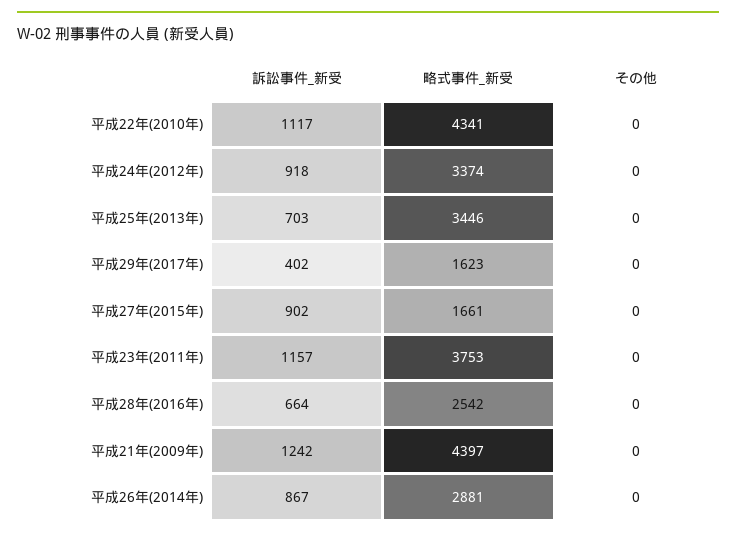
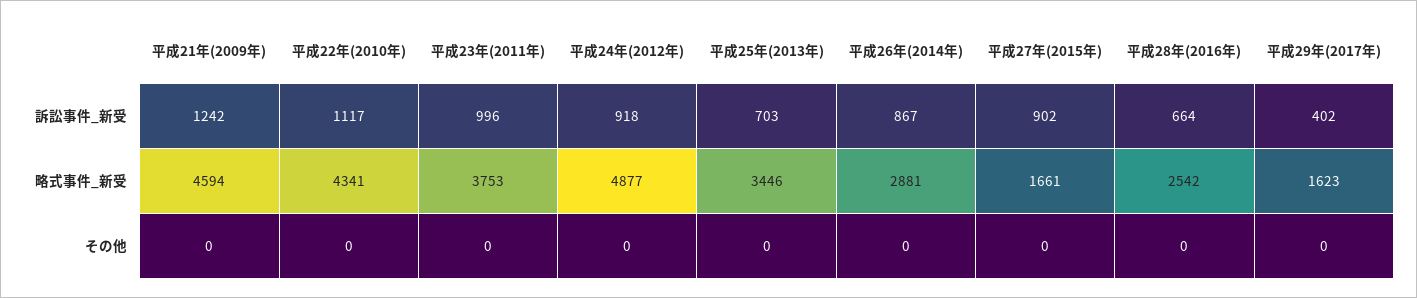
略式事件_新受, 平成24年(2012年): 3374 -> 4877
訴訟事件_新受, 平成23年(2011年): 1157 -> 996
略式事件_新受, 平成21年(2009年): 4397 -> 4594

